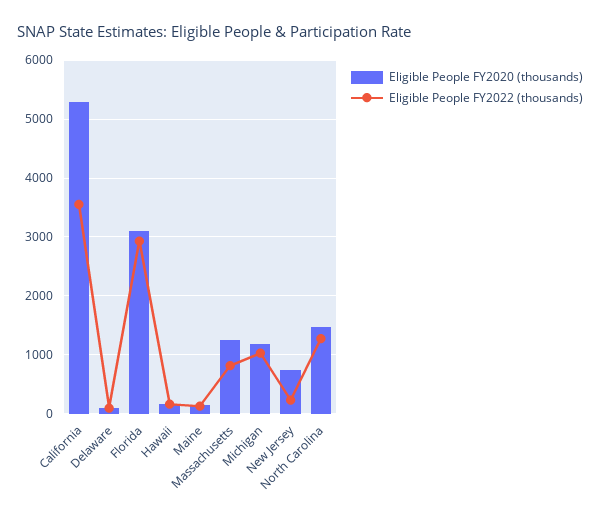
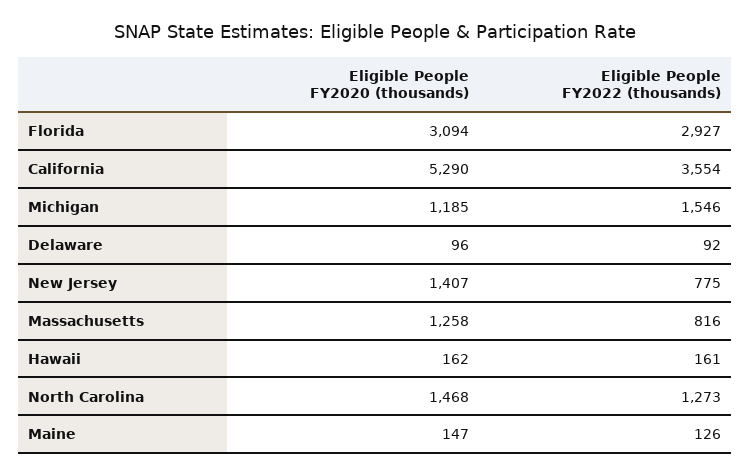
Eligible People FY2022 (thousands), Michigan: 1000 -> 1546
Eligible People FY2020 (thousands), New Jersey: 800 -> 1407
Eligible People FY2022 (thousands), New Jersey: 200 -> 775

